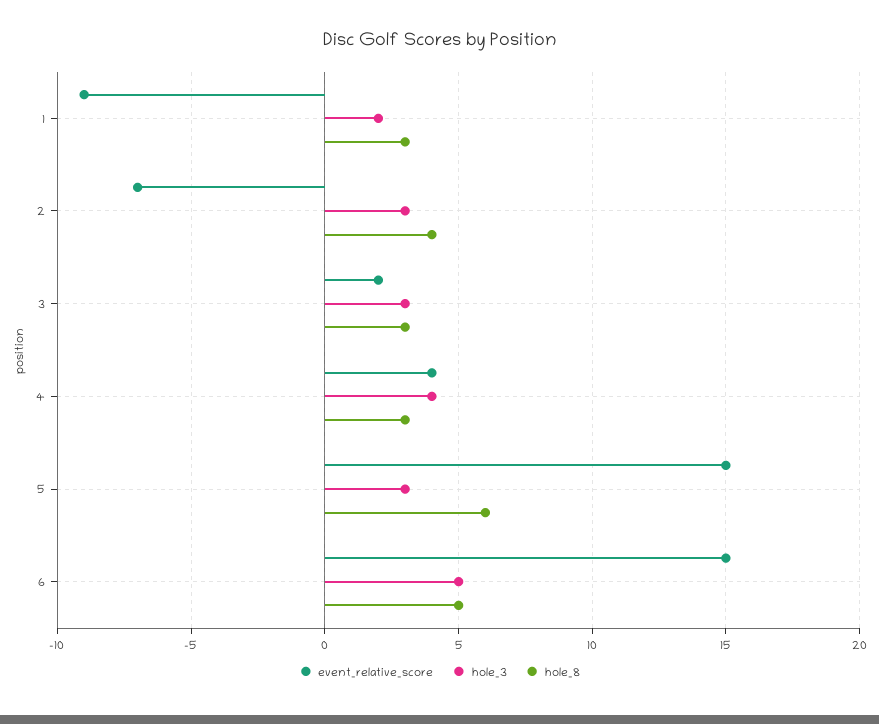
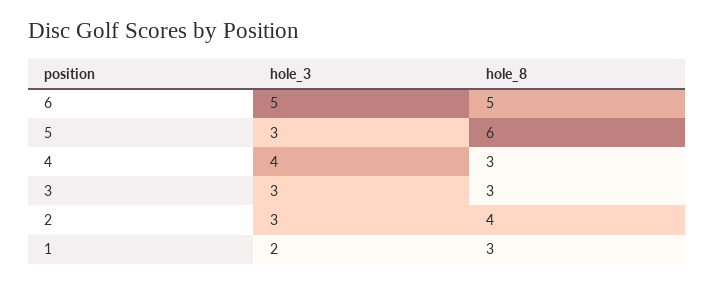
event_relative_score, 1: -9 -> none
event_relative_score, 2: -7 -> none
event_relative_score, 3: 2 -> none
event_relative_score, 4: 4 -> none
event_relative_score, 5: 15 -> none
event_relative_score, 6: 15 -> none

